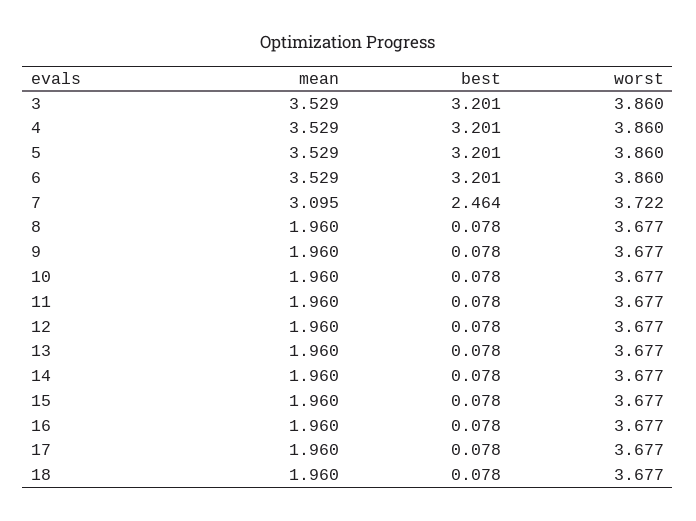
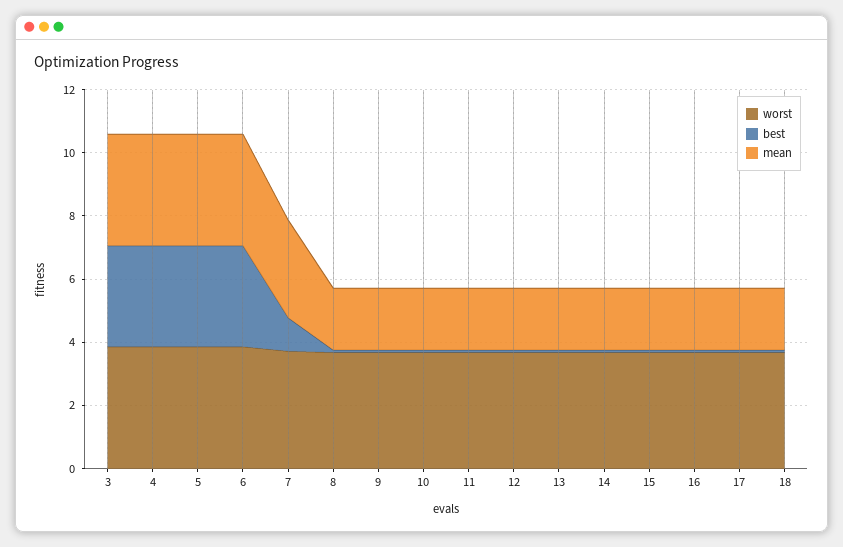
best, 7: 2.464 -> 1

